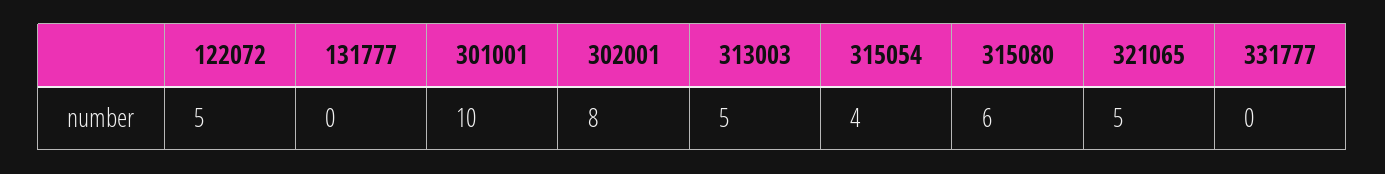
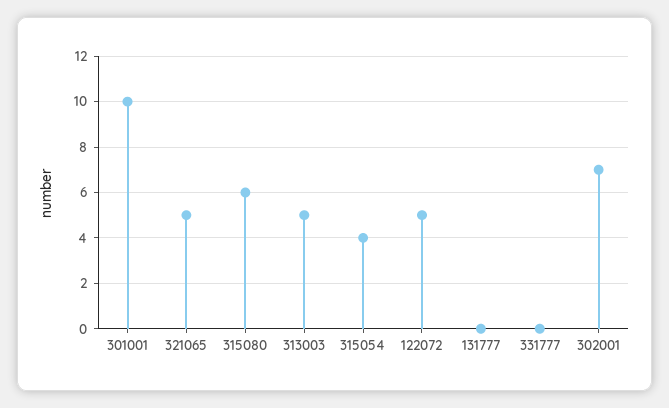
302001: 8 -> 7

